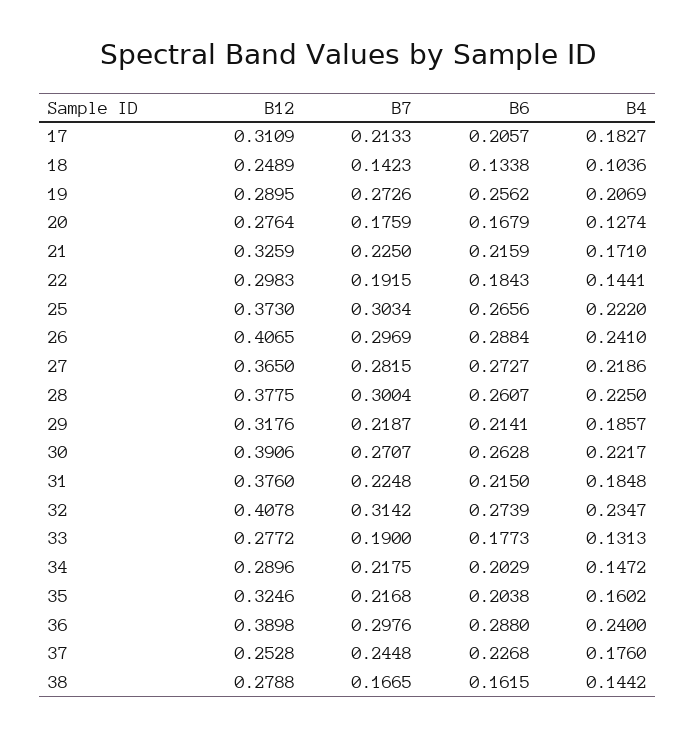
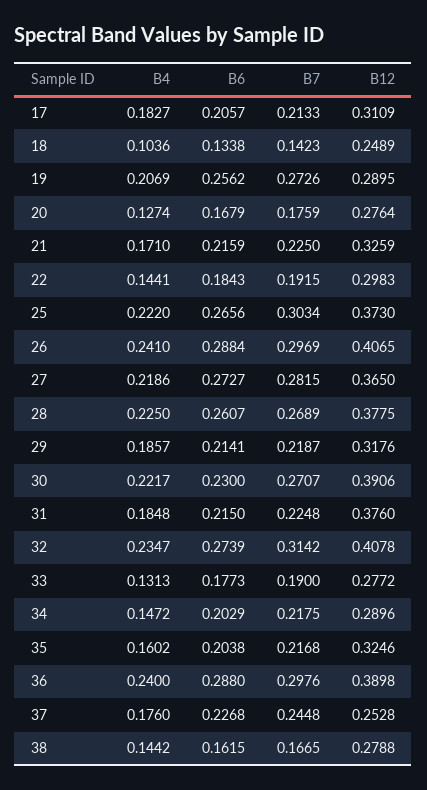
B7, 28: 0.3004 -> 0.2689
B6, 30: 0.2628 -> 0.23

